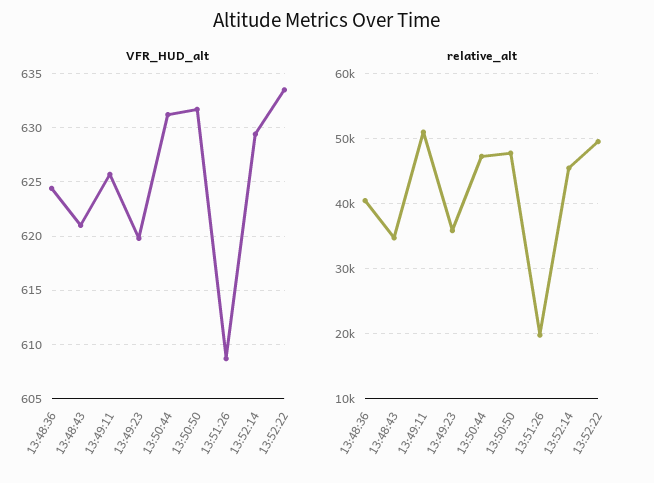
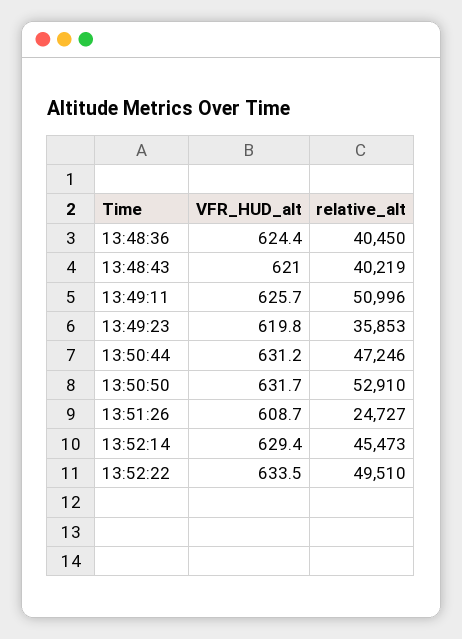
relative_alt, 13:48:43: 35000 -> 40219
relative_alt, 13:50:50: 48000 -> 52910
relative_alt, 13:51:26: 20000 -> 24727

